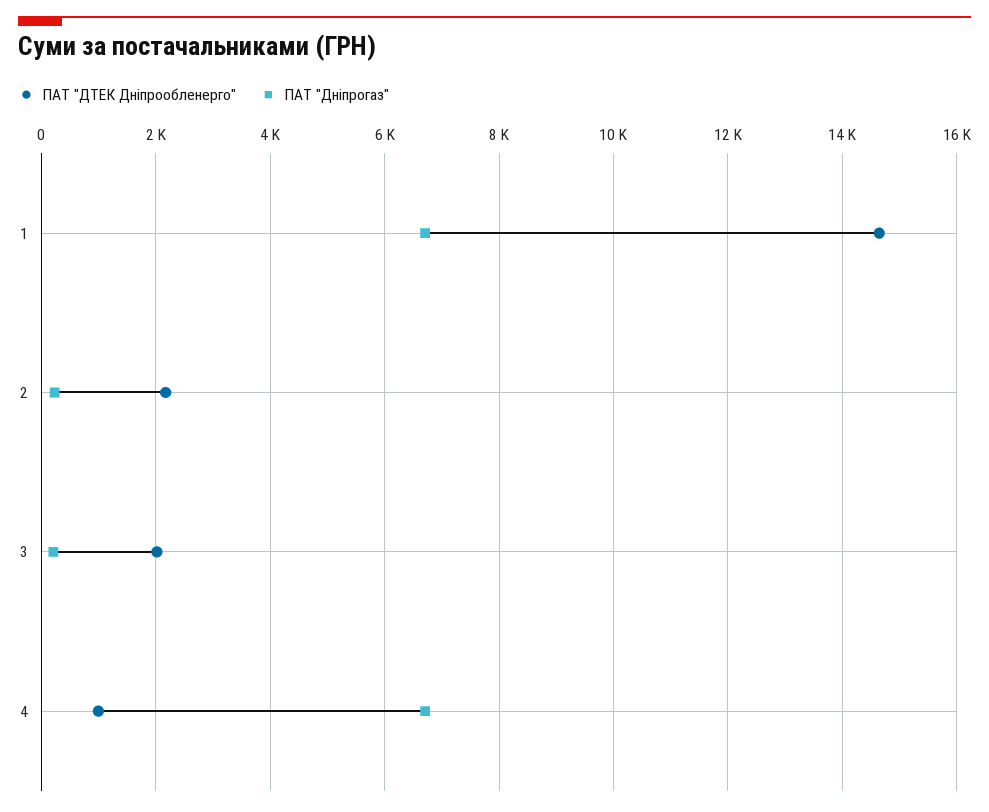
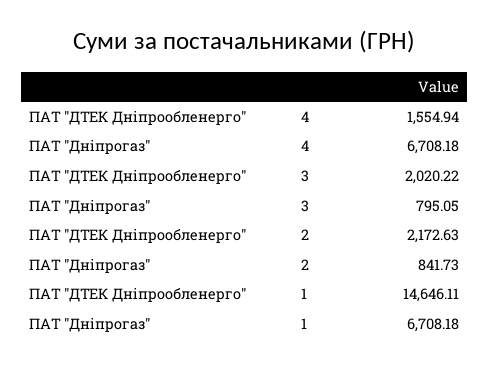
ПАТ "Дніпрогаз", 2: 200 -> 841.73
ПАТ "Дніпрогаз", 3: 200 -> 795.05
ПАТ "ДТЕК Дніпрообленерго", 4: 1000 -> 1554.94

